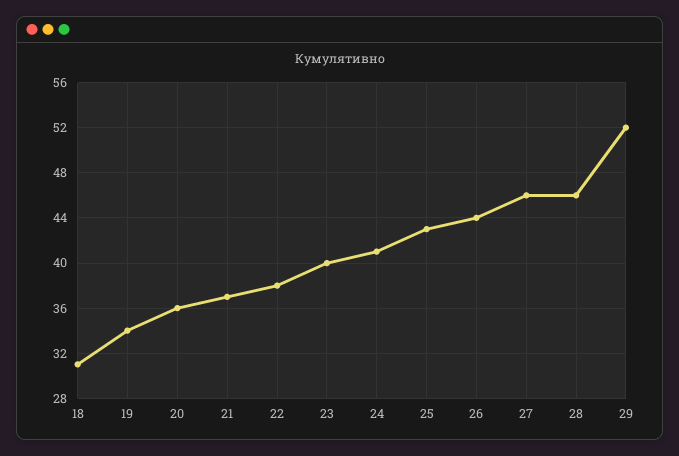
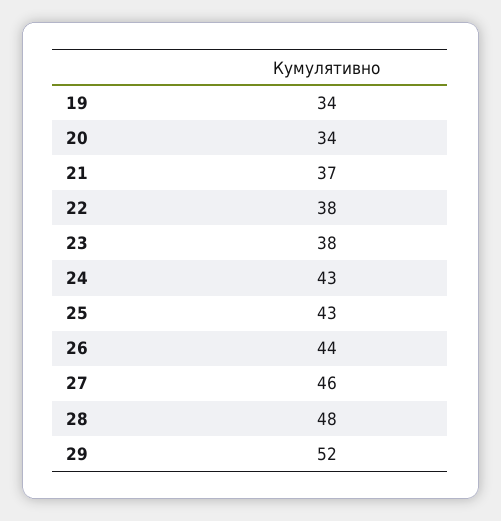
18: 31 -> none
20: 36 -> 34
23: 40 -> 38
24: 41 -> 43
28: 46 -> 48

